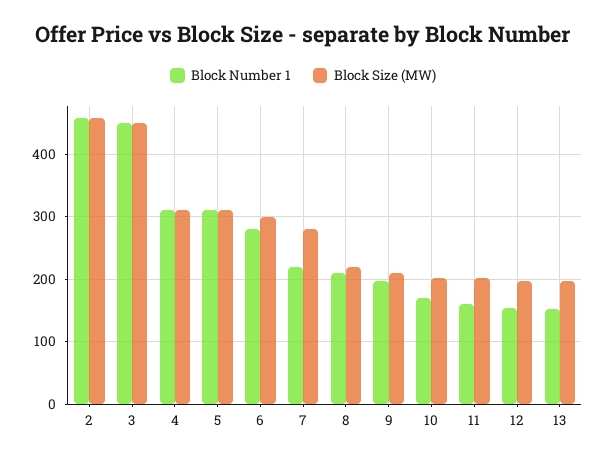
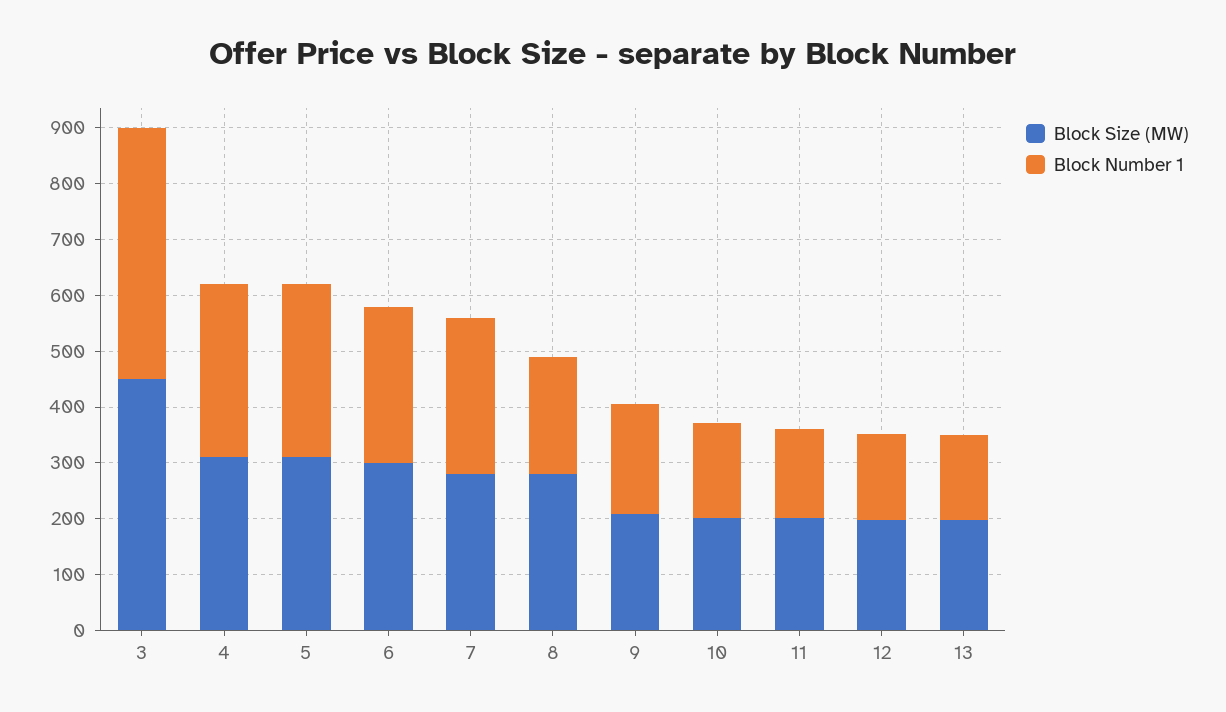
Block Number 1, 2: 460 -> none
Block Size (MW), 2: 460 -> none
Block Number 1, 7: 220 -> 280
Block Size (MW), 8: 220 -> 280

